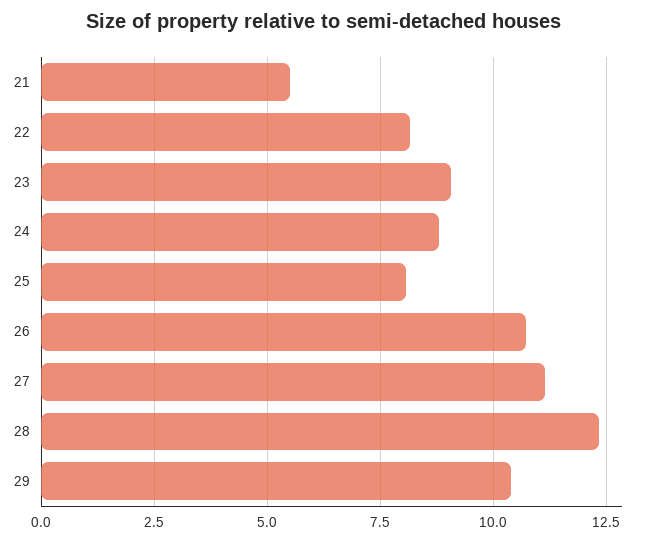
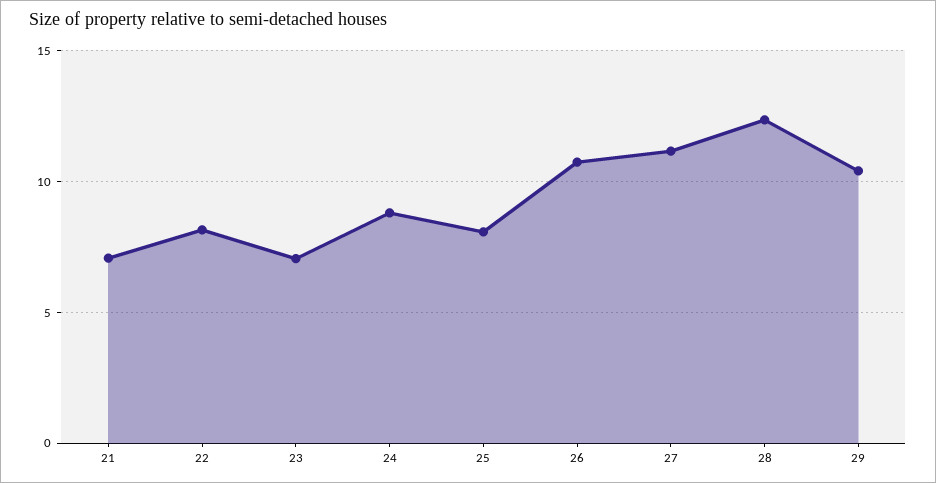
21: 5.5 -> 7
23: 9 -> 7

